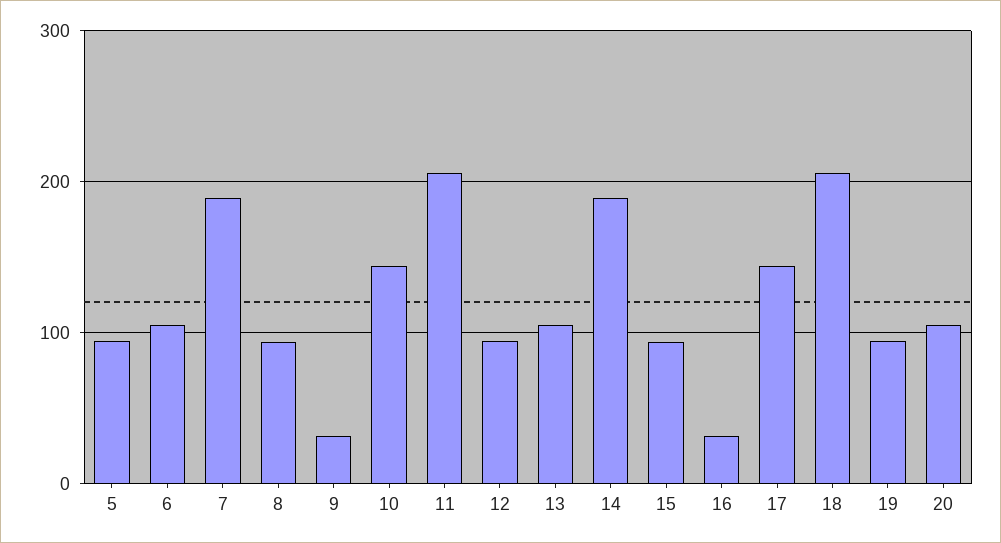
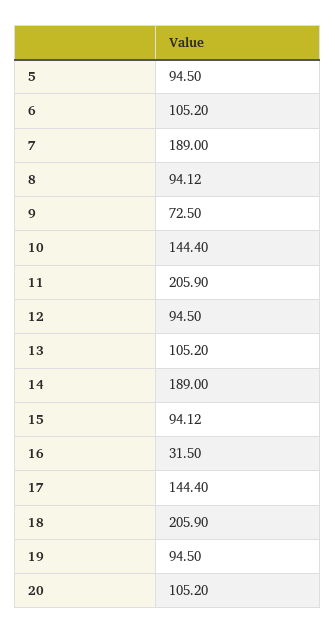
9: 30 -> 72.5

